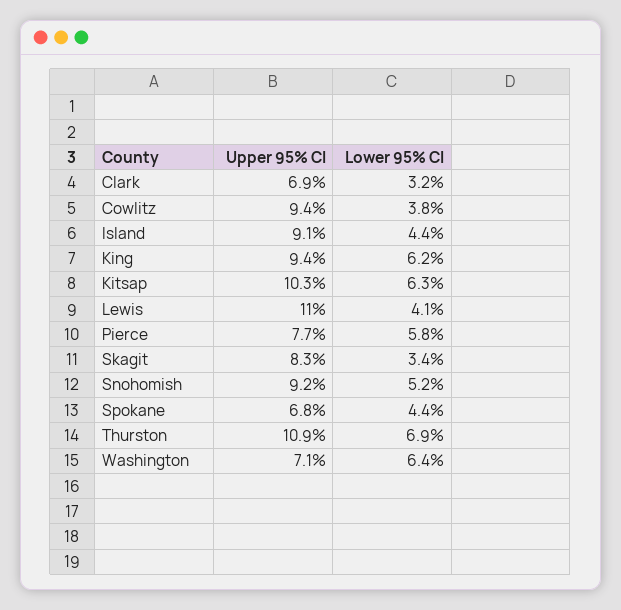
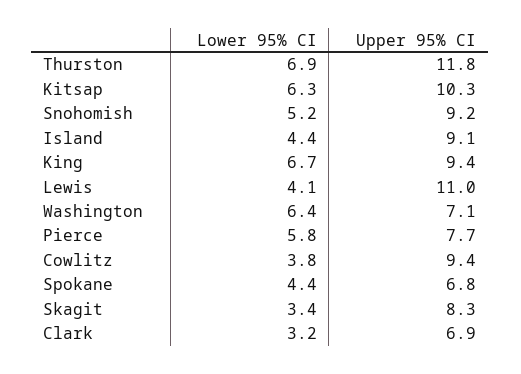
Lower 95% CI, King: 6.2 -> 6.7
Upper 95% CI, Thurston: 10.9 -> 11.8

